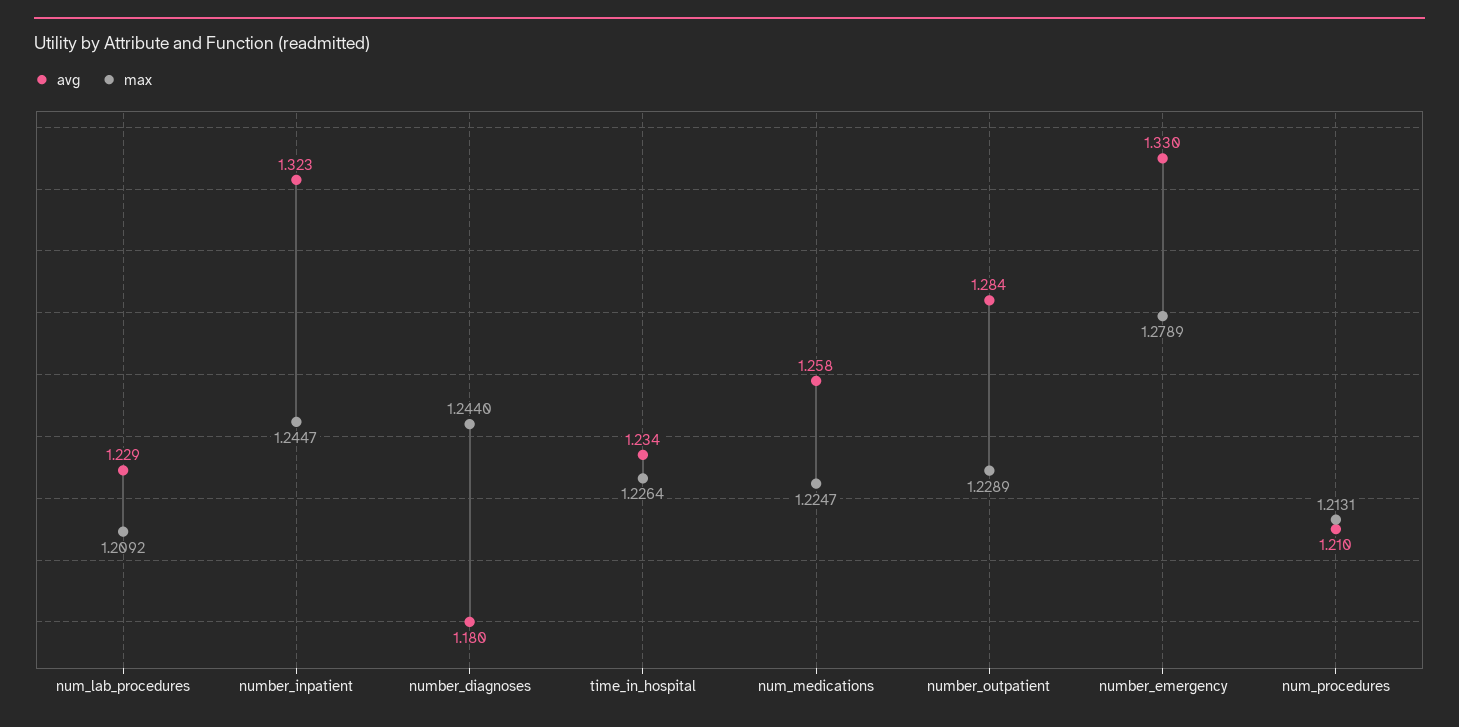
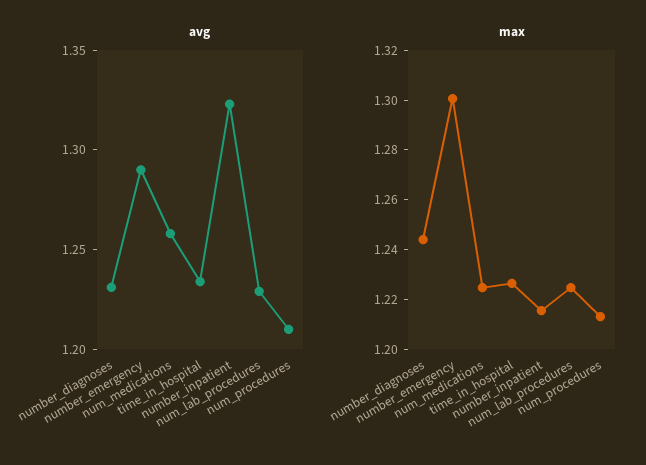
max, num_lab_procedures: 1.2092 -> 1.225
max, number_inpatient: 1.2447 -> 1.215
avg, number_diagnoses: 1.18 -> 1.23
avg, number_outpatient: 1.284 -> none
max, number_outpatient: 1.2289 -> none
avg, number_emergency: 1.33 -> 1.29
max, number_emergency: 1.2789 -> 1.3

